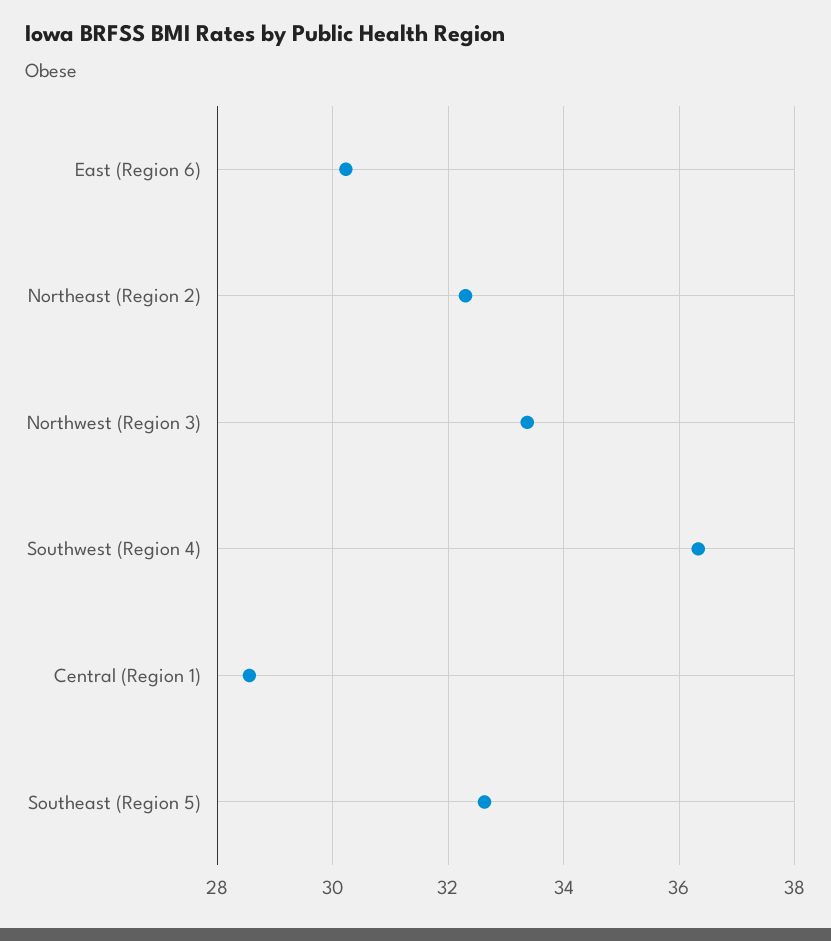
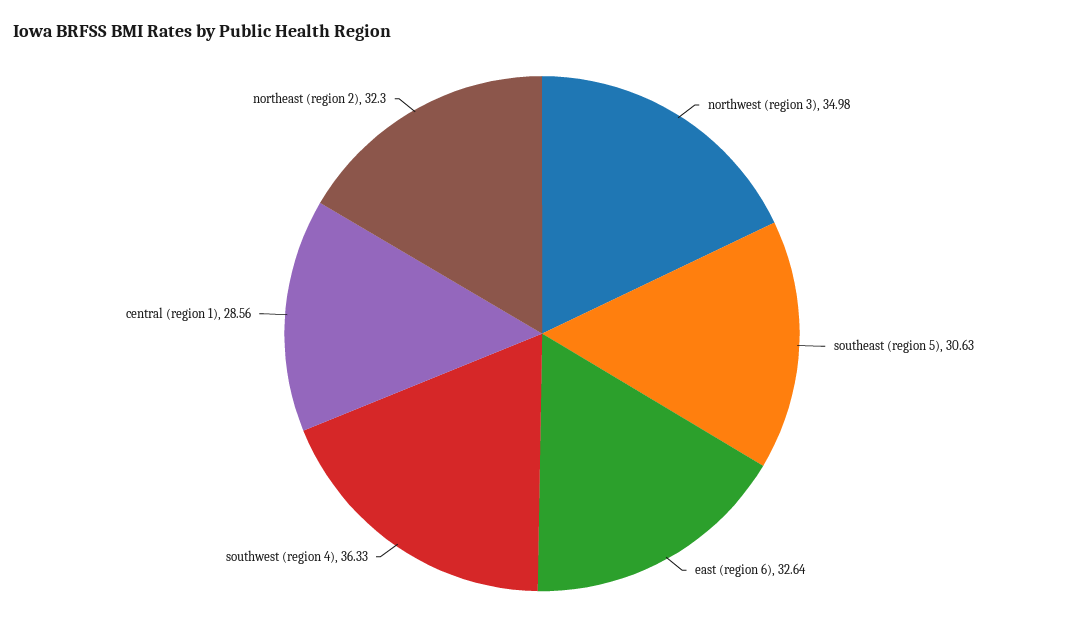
East (Region 6): 30.2 -> 32.64
Northwest (Region 3): 33.4 -> 34.98
Southeast (Region 5): 32.6 -> 30.63

